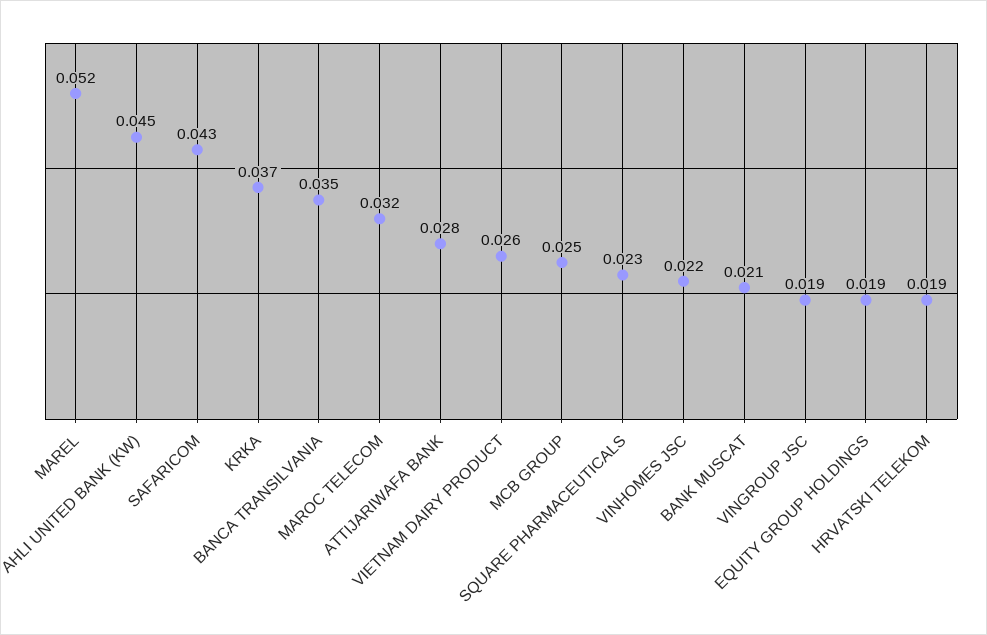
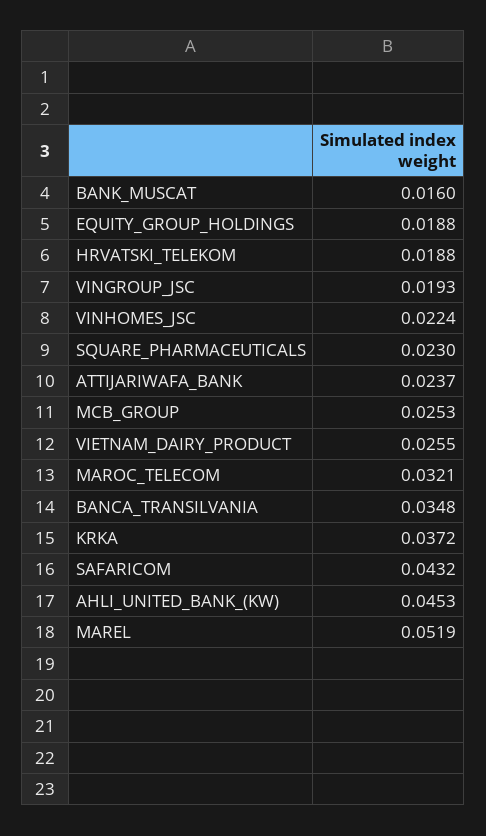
ATTIJARIWAFA BANK: 0.028 -> 0.0237
BANK MUSCAT: 0.021 -> 0.016

